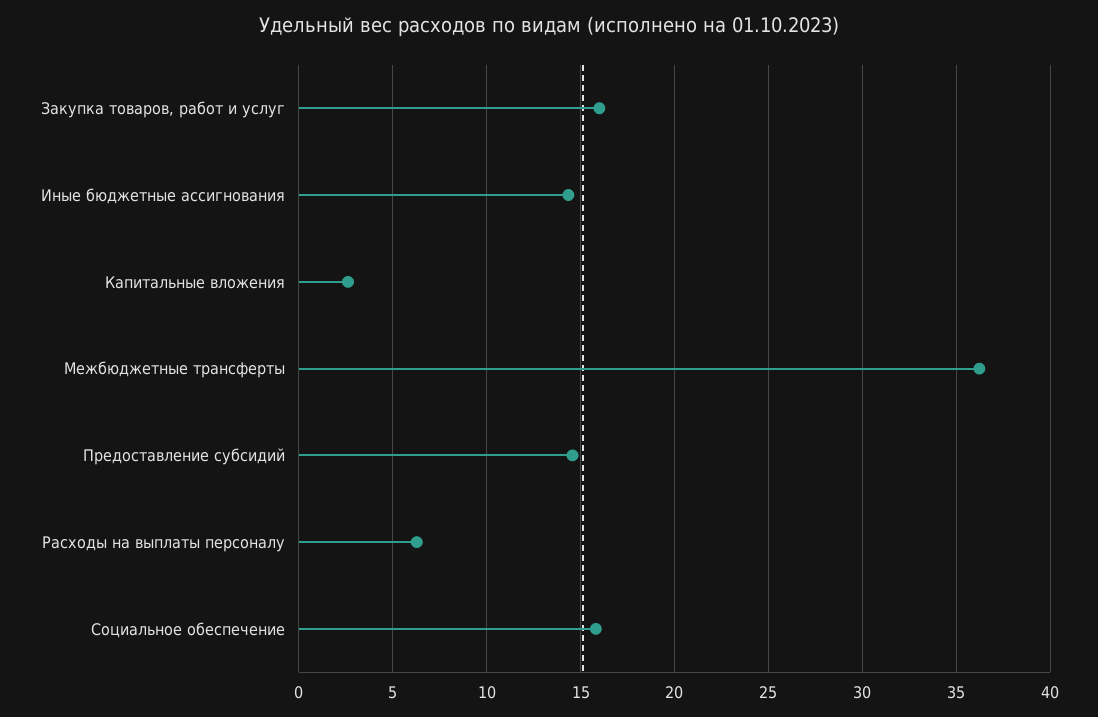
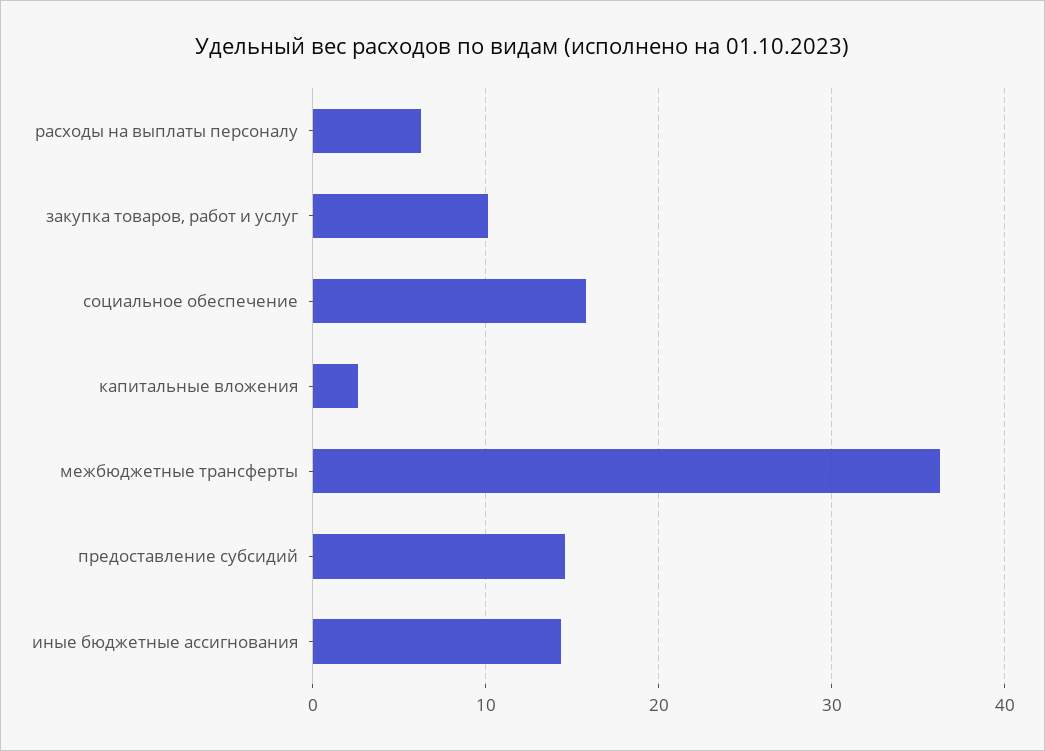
Закупка товаров, работ и услуг: 16 -> 10

